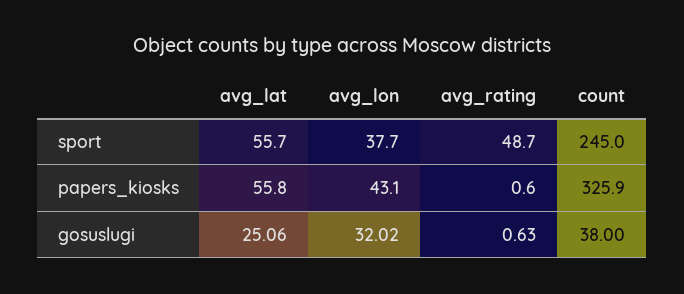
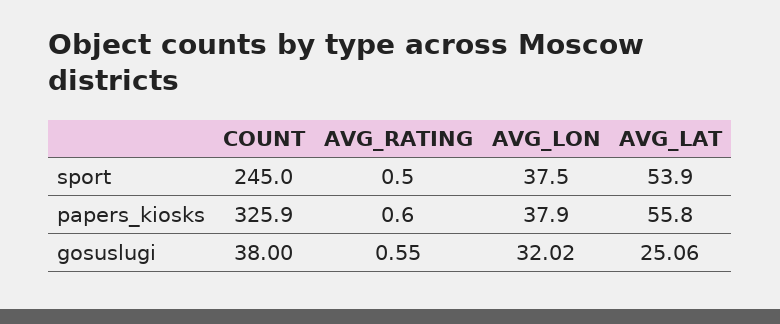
avg_lat, sport: 55.7 -> 53.9
avg_lon, sport: 37.7 -> 37.5
avg_rating, sport: 48.7 -> 0.5
avg_lon, papers_kiosks: 43.1 -> 37.9
avg_rating, gosuslugi: 0.63 -> 0.55

